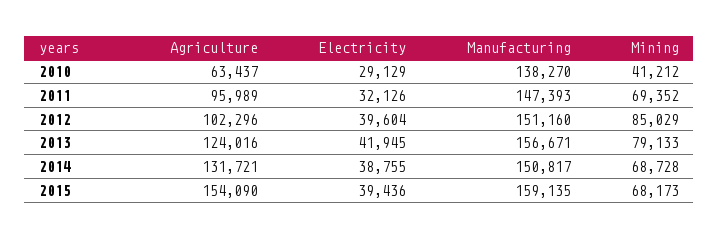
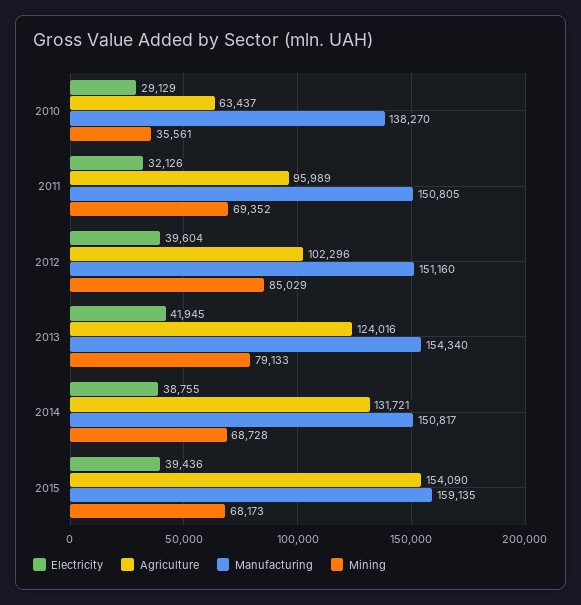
Mining, 2010: 41212 -> 35561
Manufacturing, 2011: 147393 -> 150805
Manufacturing, 2013: 156671 -> 154340

